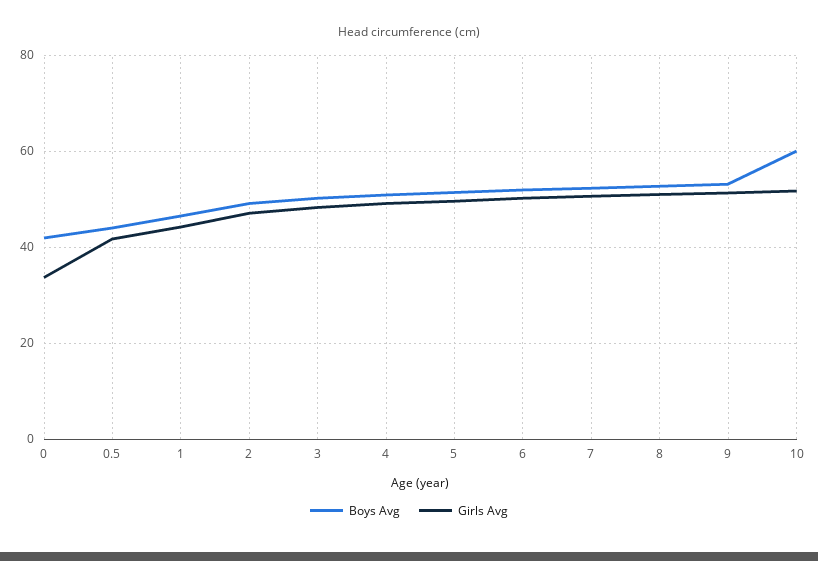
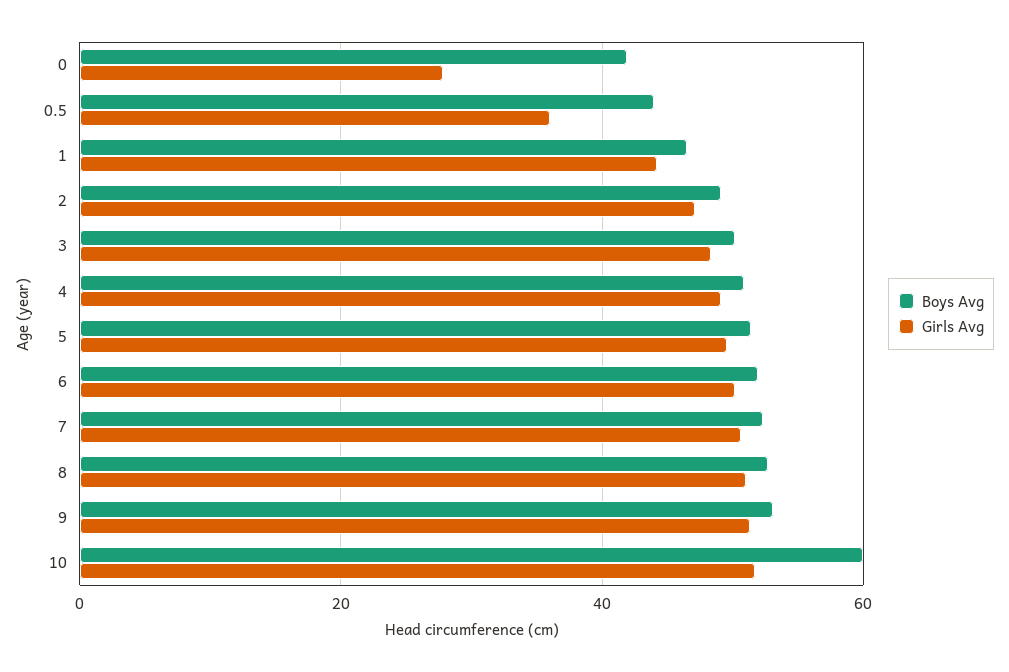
Girls Avg, 0: 34 -> 28
Girls Avg, 0.5: 42 -> 36

